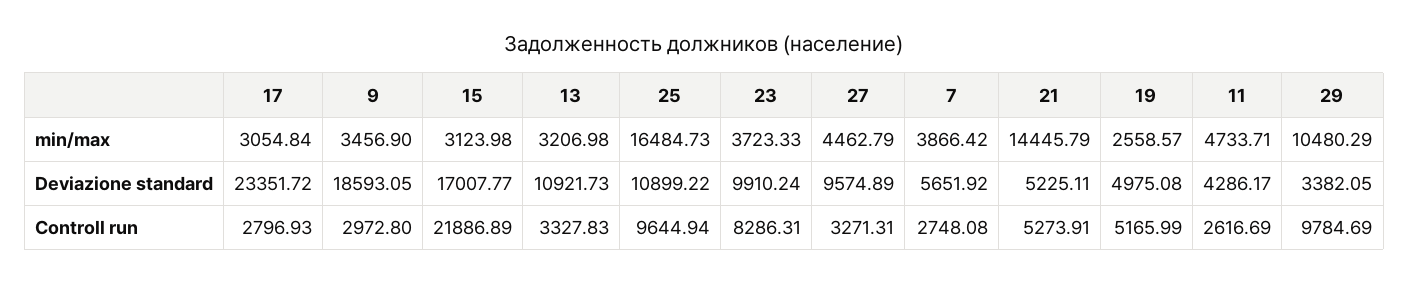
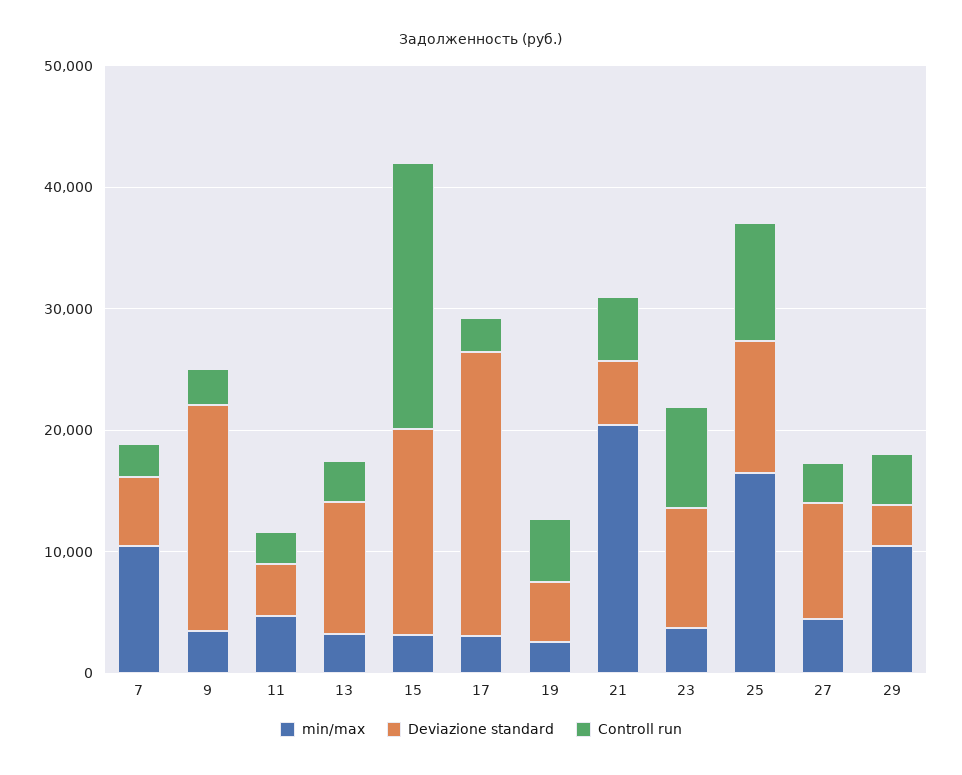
min/max, 7: 3866.42 -> 10000
min/max, 21: 14445.79 -> 20000
Controll run, 29: 9784.69 -> 4000

